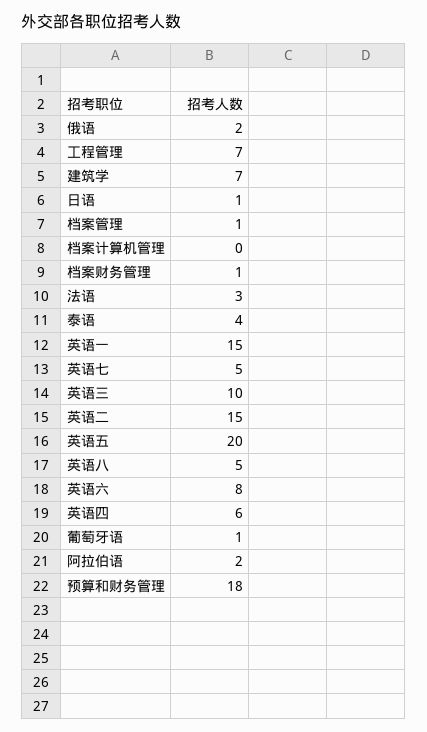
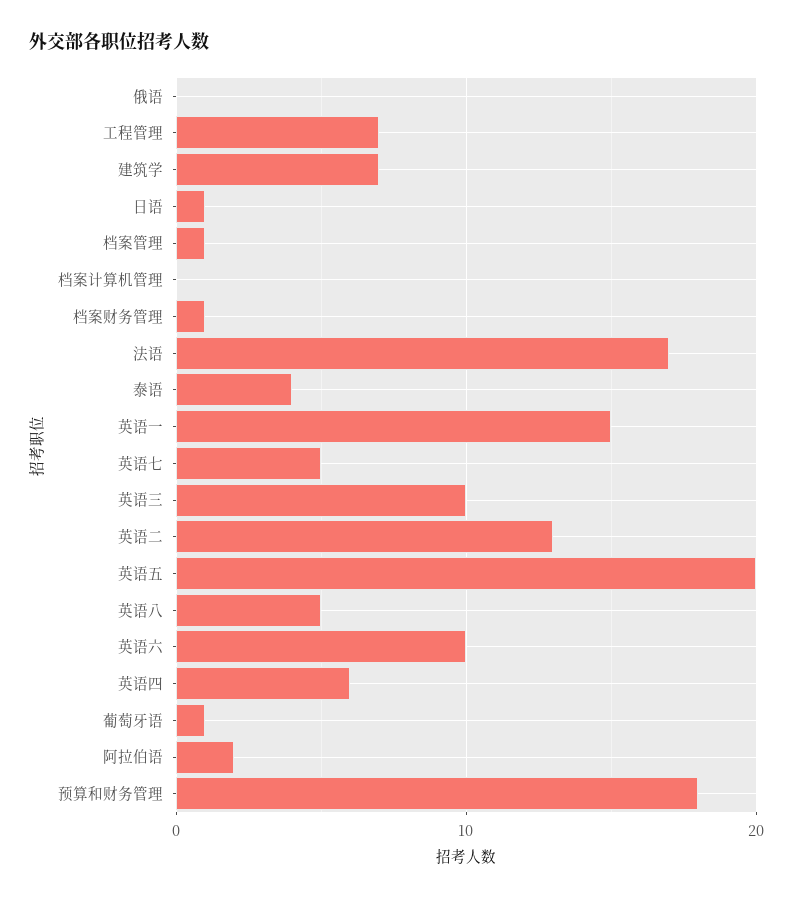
俄语: 2 -> 0
法语: 3 -> 17
英语二: 15 -> 13
英语六: 8 -> 10

